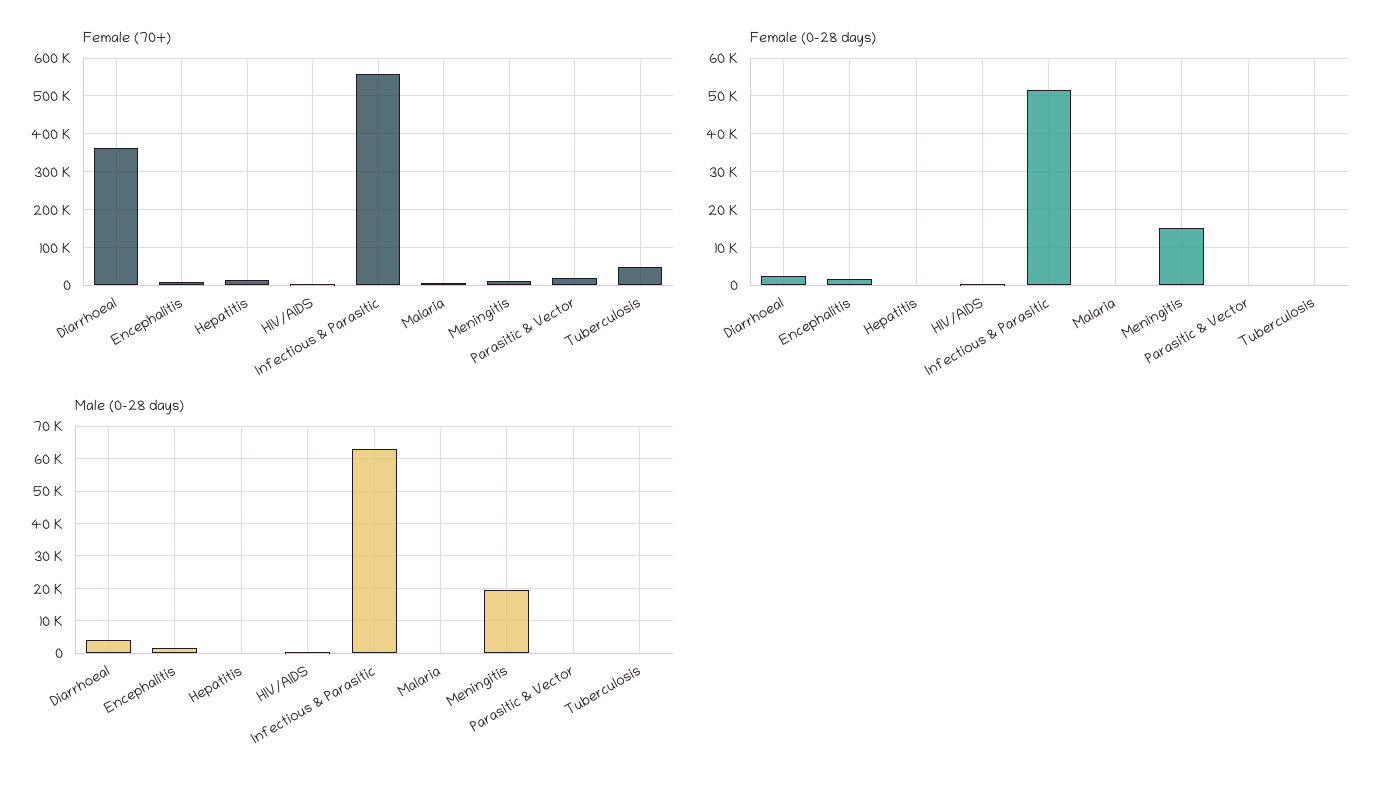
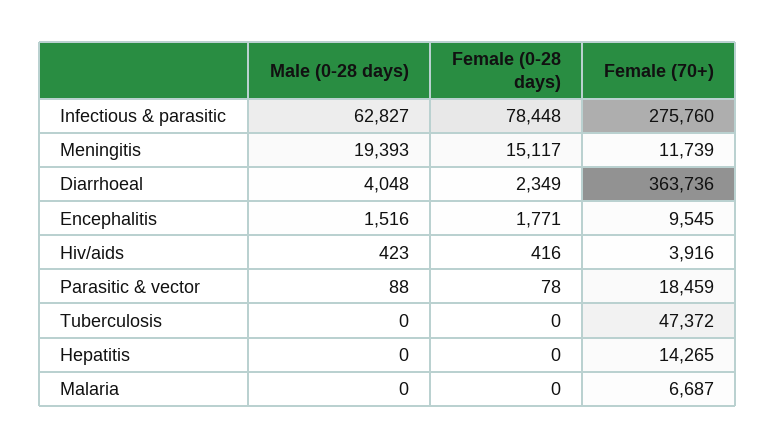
Female (70+), Infectious & Parasitic: 560000 -> 275760
Female (0-28 days), Infectious & Parasitic: 52000 -> 78448

